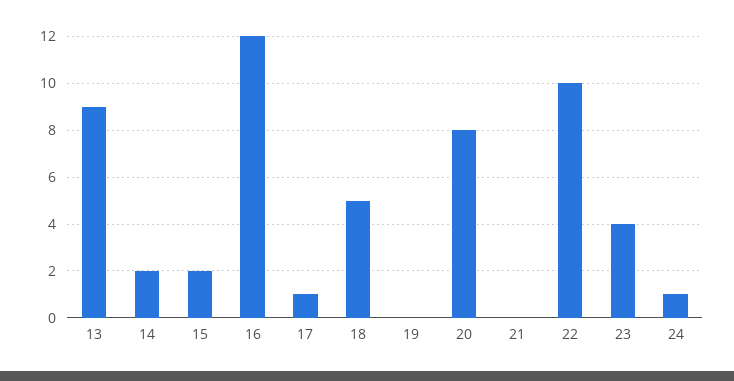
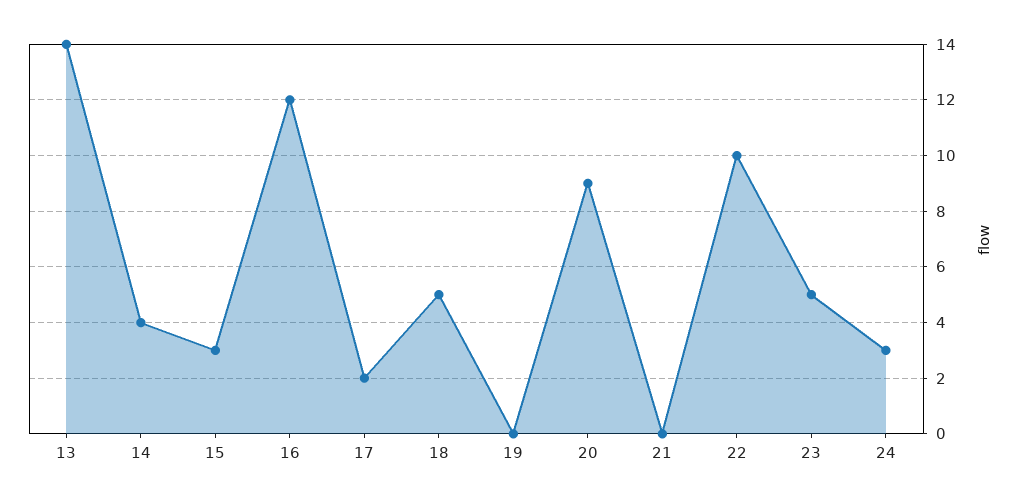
13: 9 -> 14
14: 2 -> 4
15: 2 -> 3
17: 1 -> 2
20: 8 -> 9
23: 4 -> 5
24: 1 -> 3

